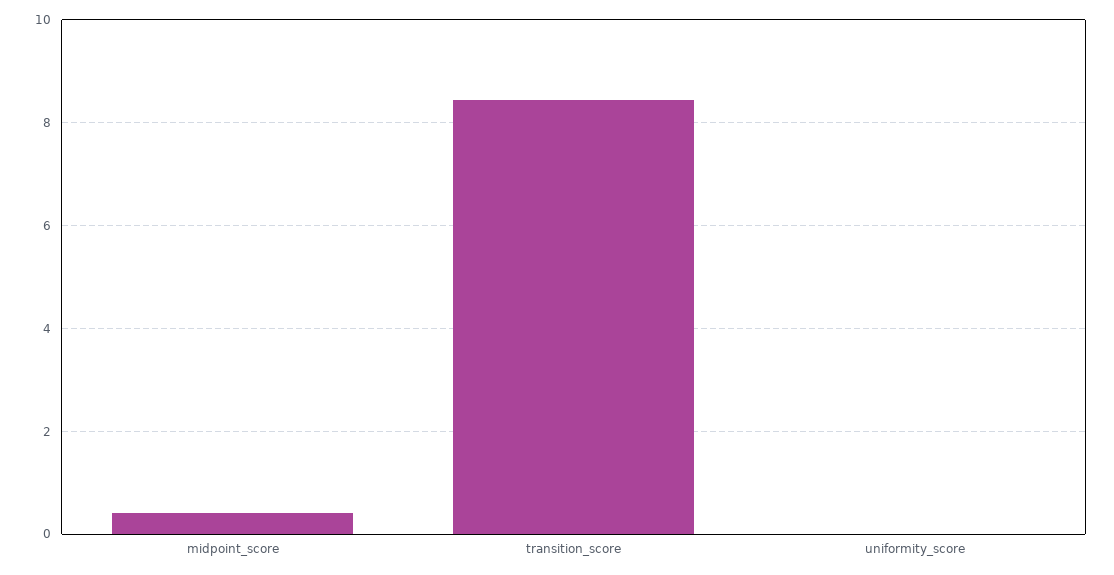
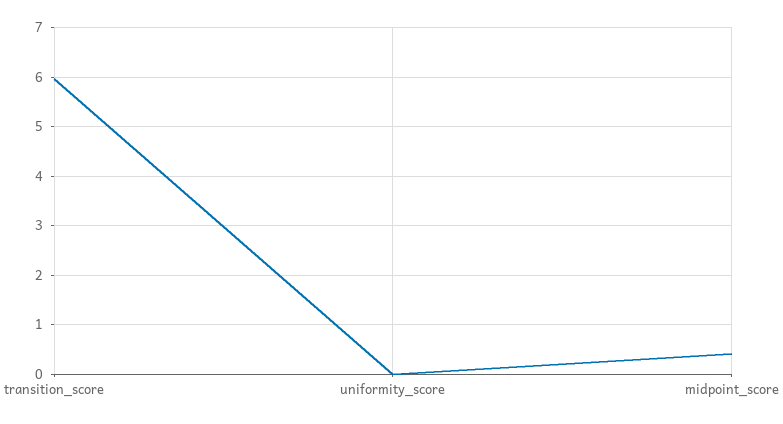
transition_score: 8.4 -> 6

